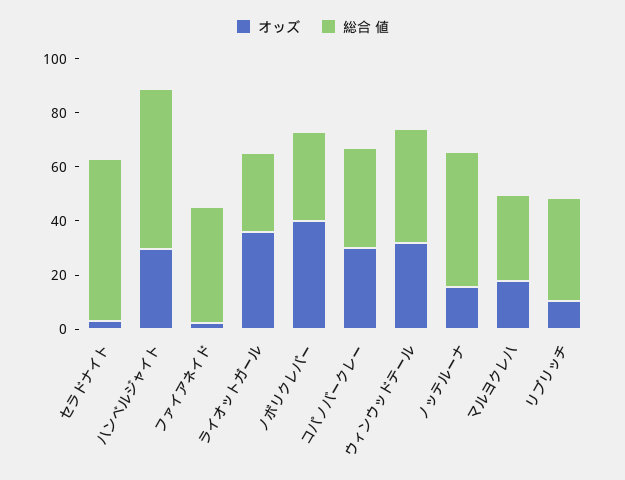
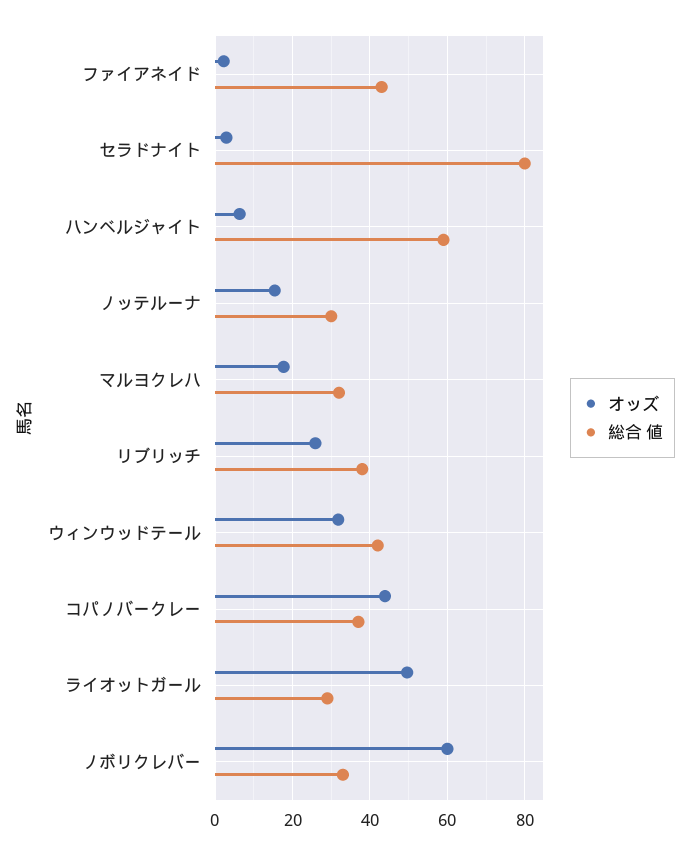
総合 値, セラドナイト: 60 -> 80
オッズ, ハンベルジャイト: 30 -> 6
オッズ, ライオットガール: 35 -> 50
オッズ, ノボリクレバー: 40 -> 60
オッズ, コパノバークレー: 30 -> 44
総合 値, ノッテルーナ: 50 -> 30
オッズ, リブリッチ: 10 -> 26

